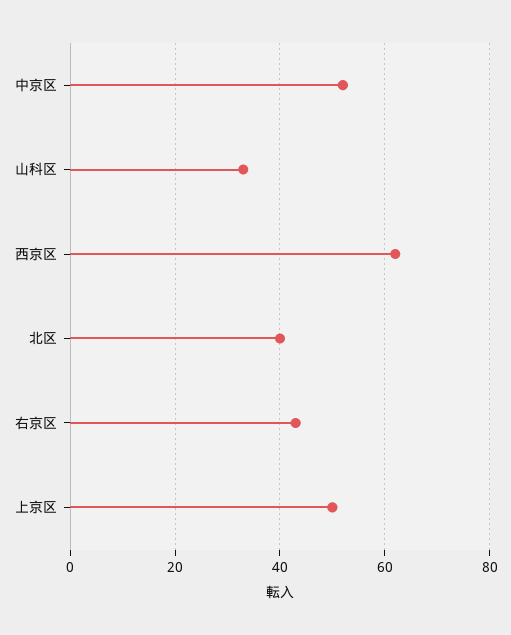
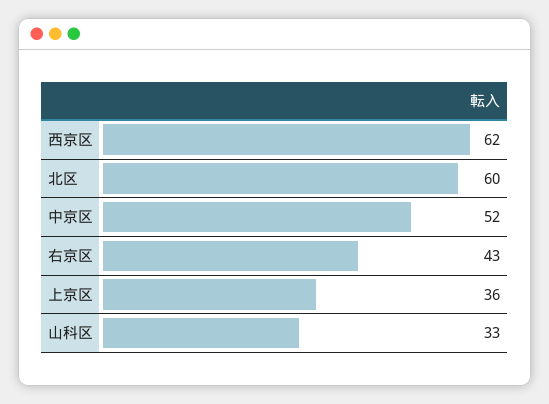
北区: 40 -> 60
上京区: 50 -> 36

